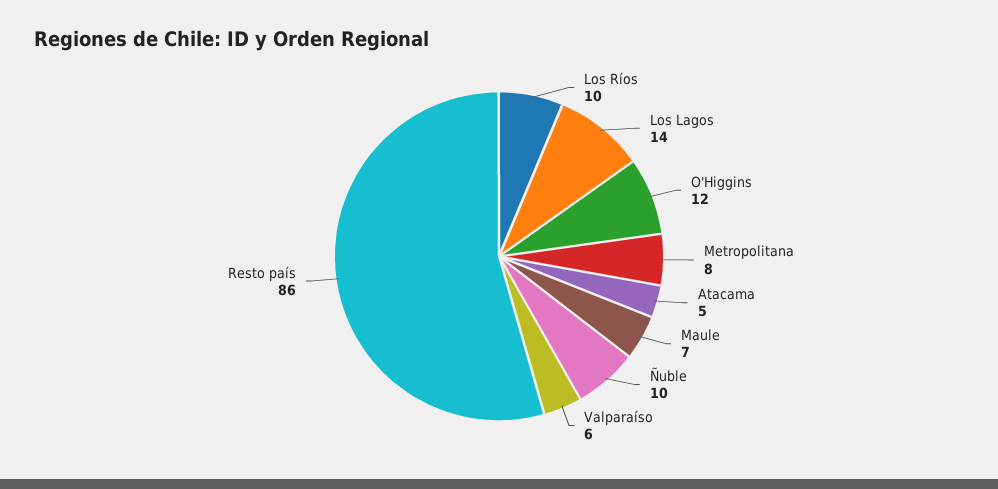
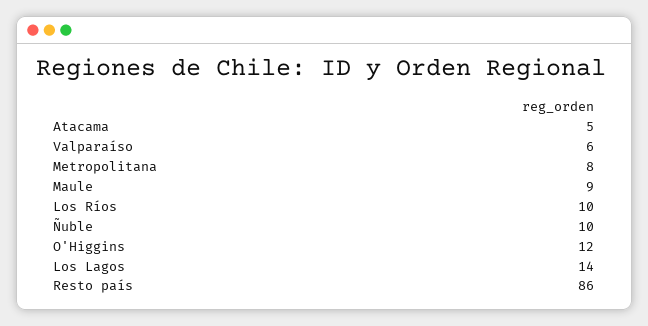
Maule: 7 -> 9

